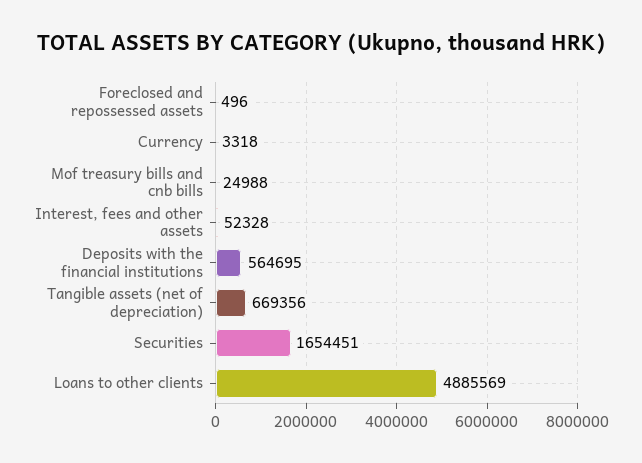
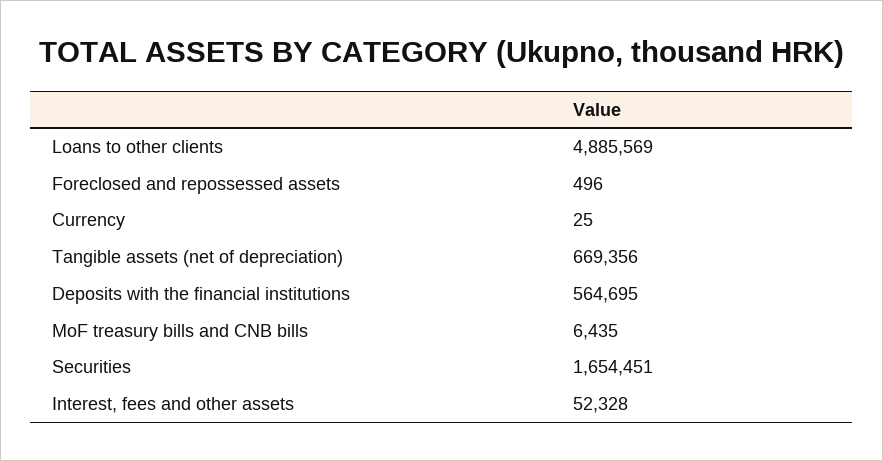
Currency: 3318 -> 25
Mof treasury bills and cnb bills: 24988 -> 6435

